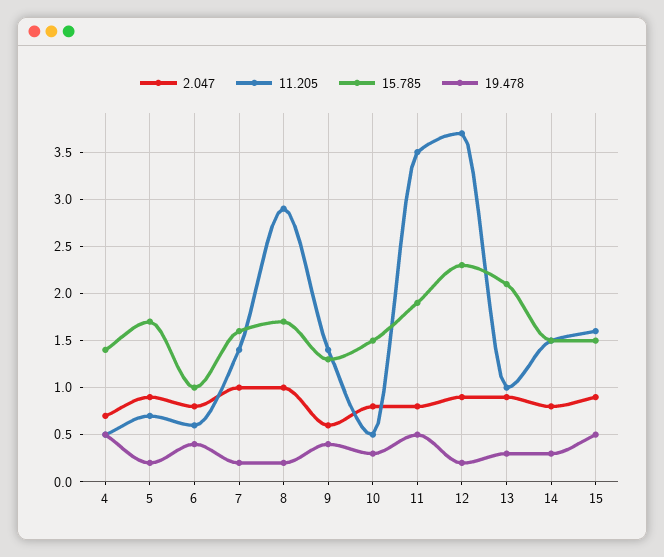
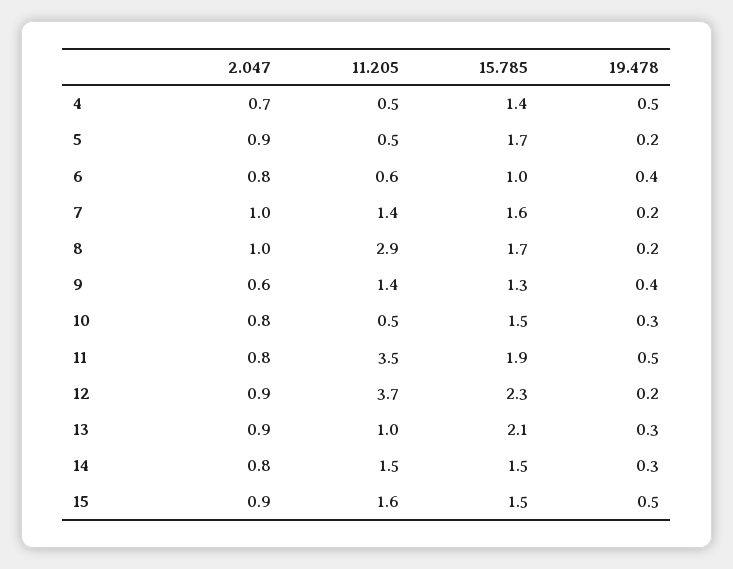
11.205, 5: 0.7 -> 0.5

